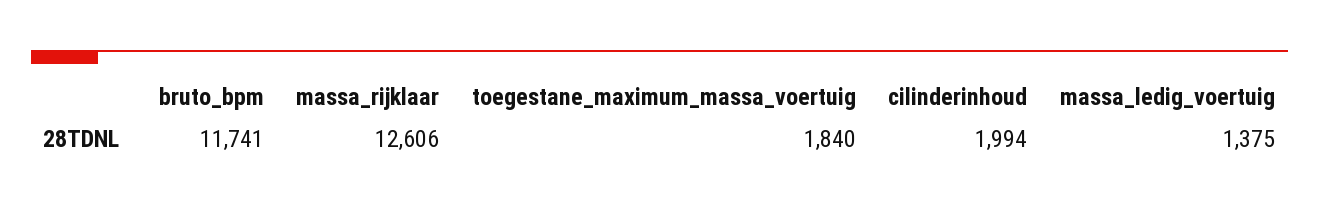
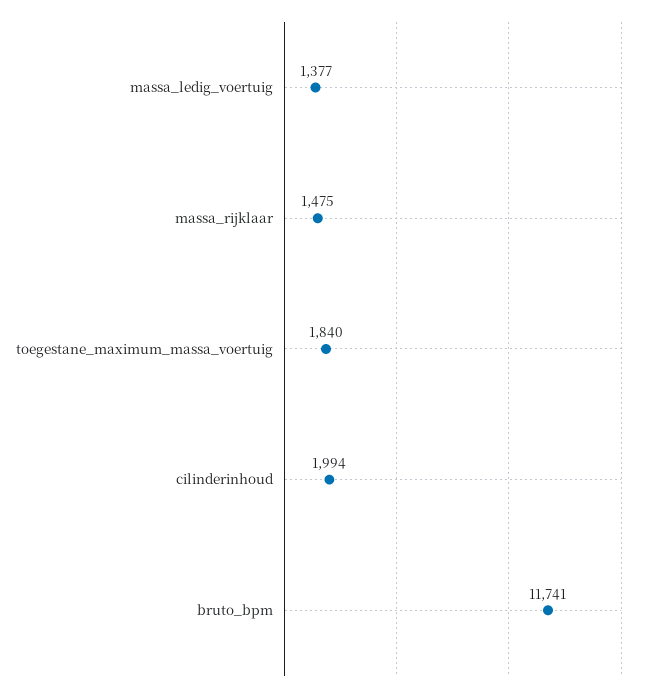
massa_rijklaar: 12606 -> 1475
massa_ledig_voertuig: 1375 -> 1377

